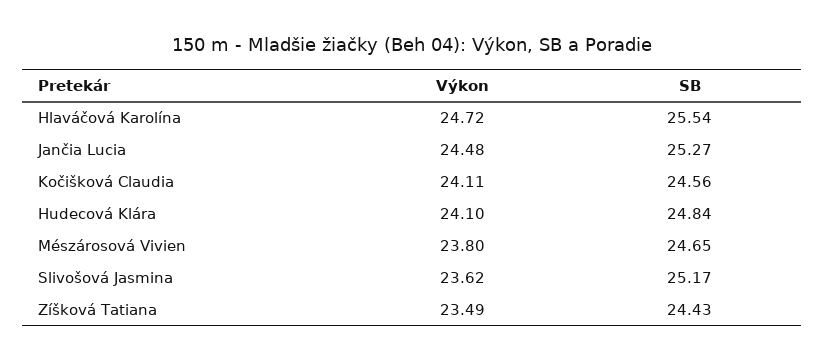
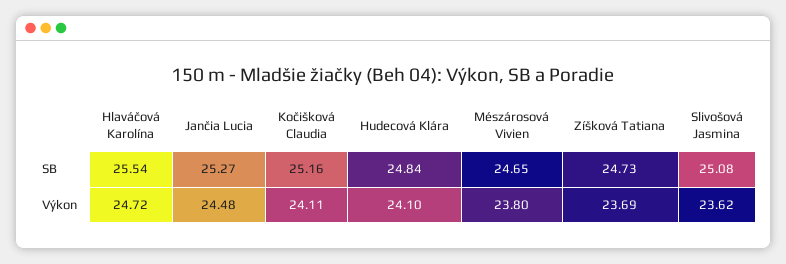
SB, Kočišková Claudia: 24.56 -> 25.16
SB, Slivošová Jasmina: 25.17 -> 25.08
Výkon, Zíšková Tatiana: 23.49 -> 23.69
SB, Zíšková Tatiana: 24.43 -> 24.73

